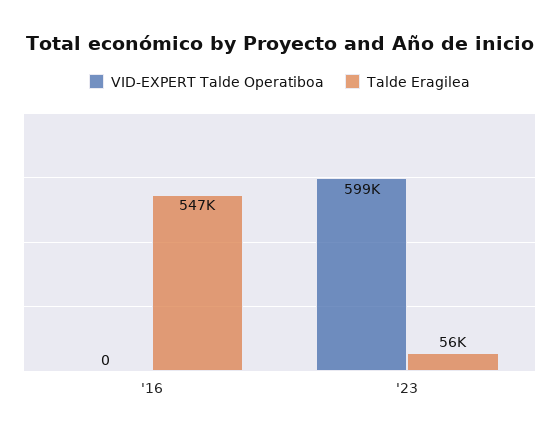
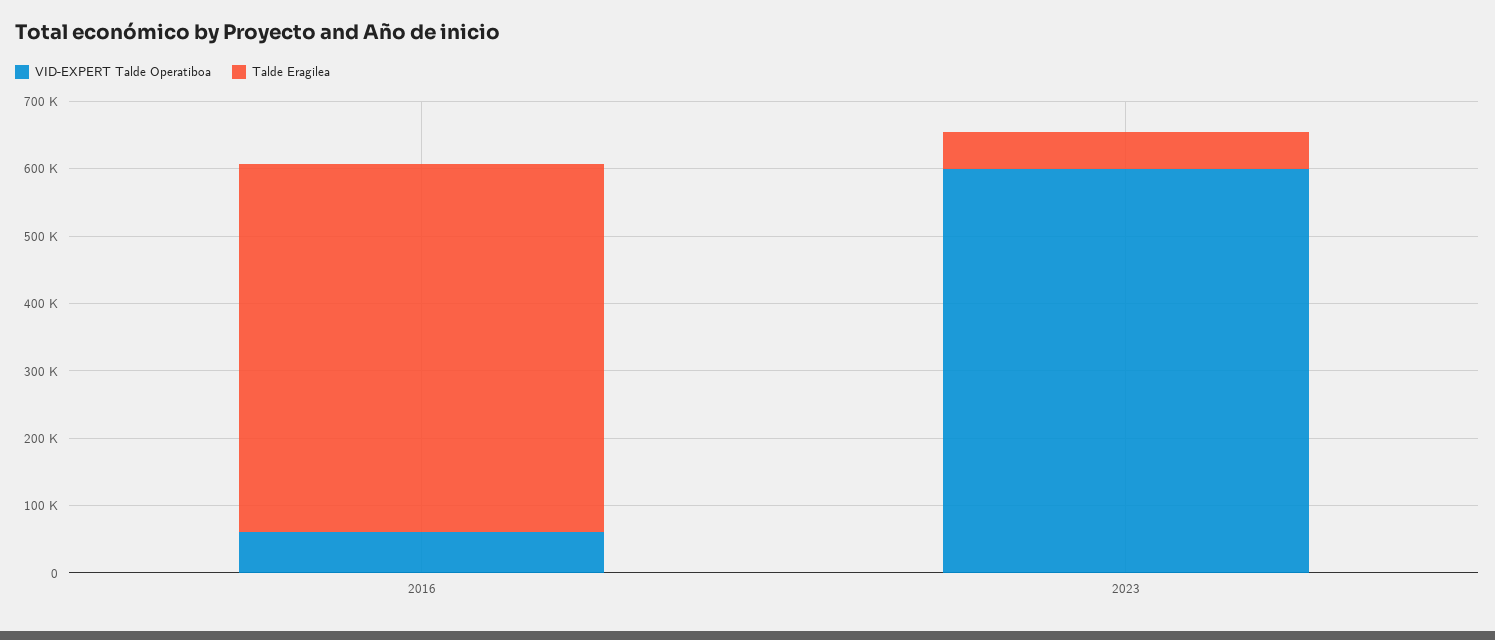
VID-EXPERT Talde Operatiboa, '16: 0 -> 60000

